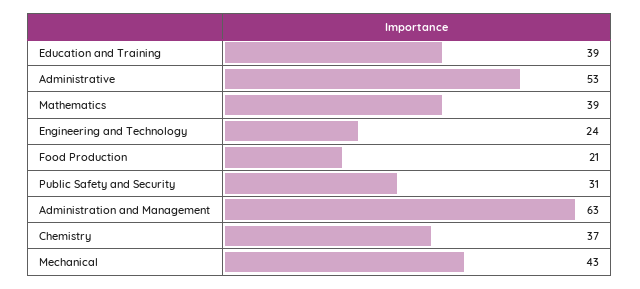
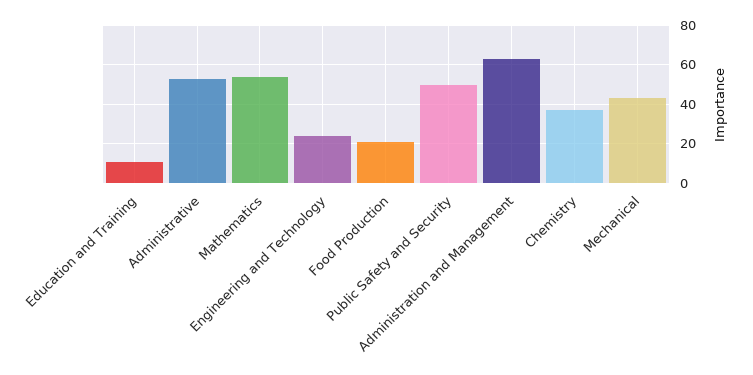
Education and Training: 39 -> 10
Mathematics: 39 -> 55
Public Safety and Security: 31 -> 50

